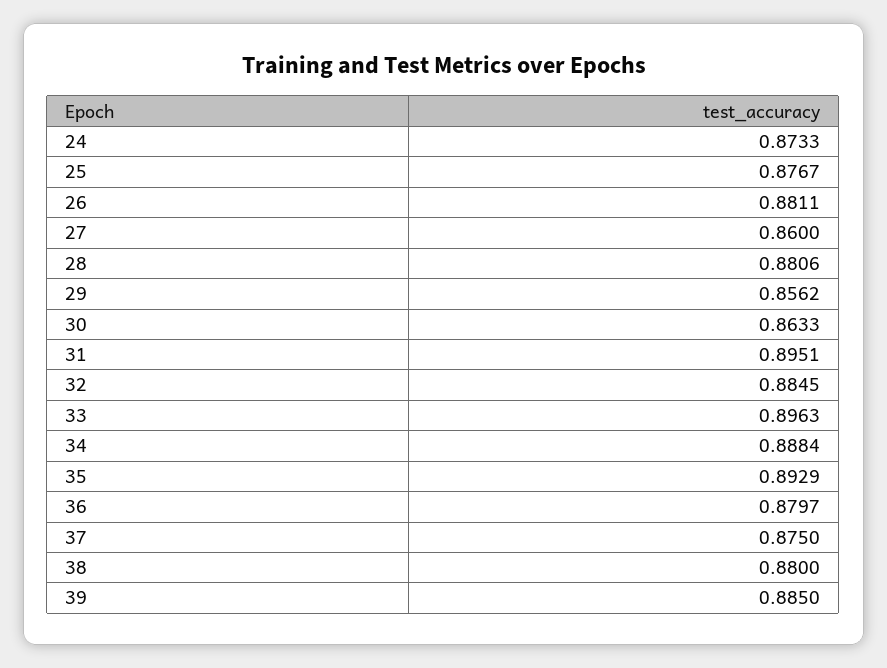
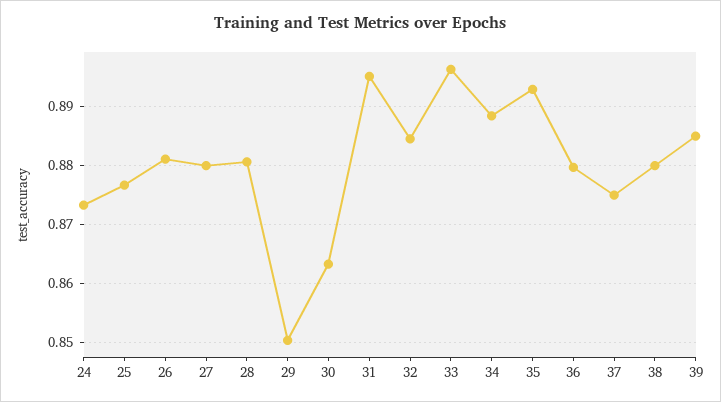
27: 0.86 -> 0.88
29: 0.8562 -> 0.85

